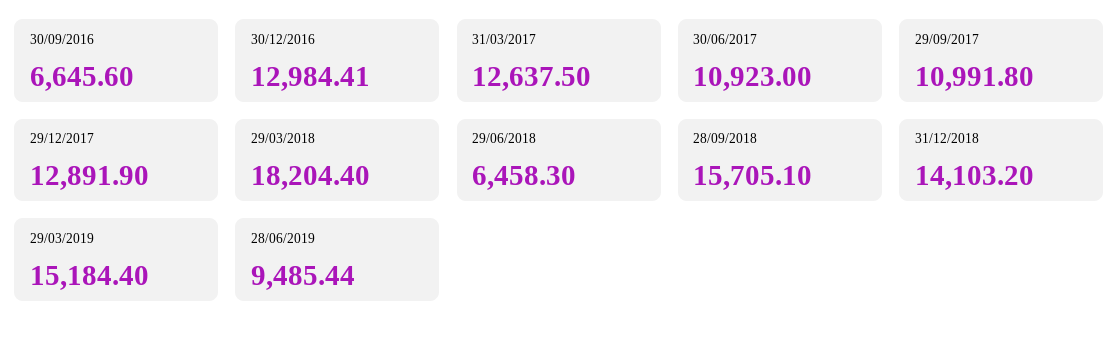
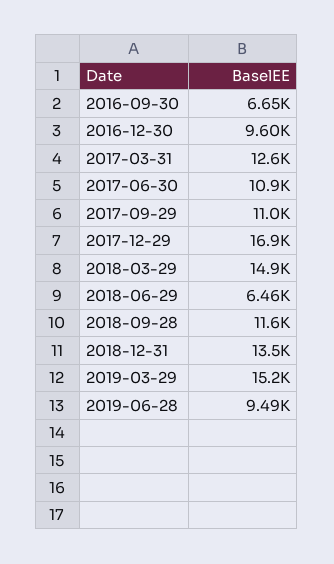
30/12/2016: 12984.41 -> 9600
29/12/2017: 12891.9 -> 16900
29/03/2018: 18204.4 -> 14900
28/09/2018: 15705.1 -> 11600
31/12/2018: 14103.2 -> 13500

